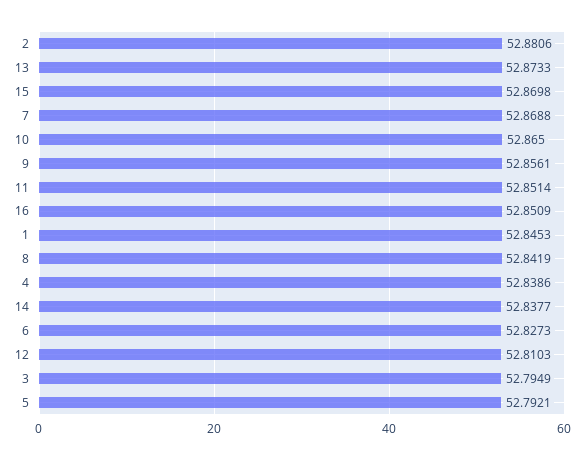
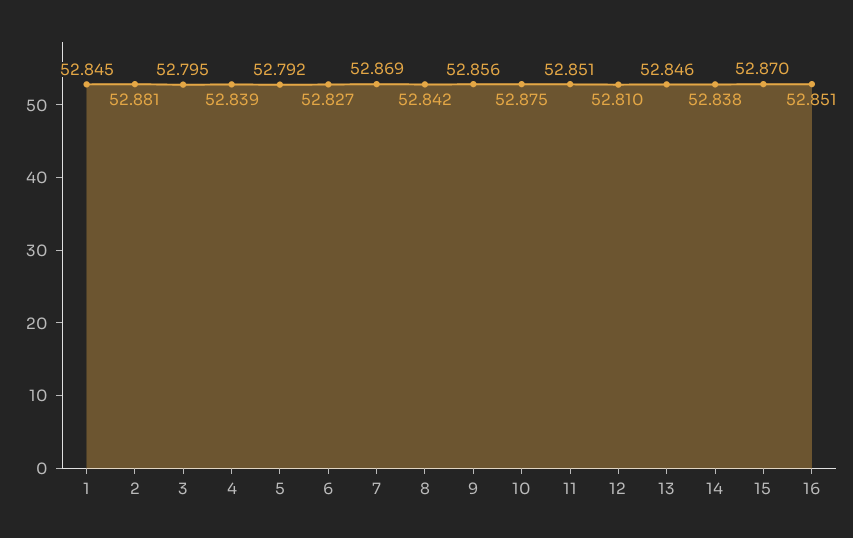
13: 52.8733 -> 52.846
10: 52.865 -> 52.875

